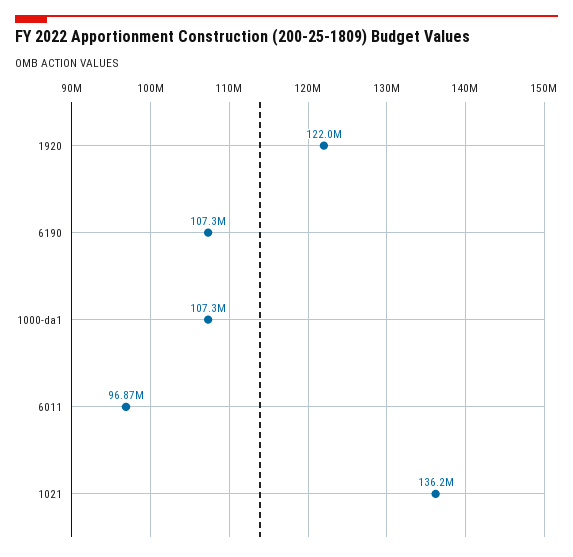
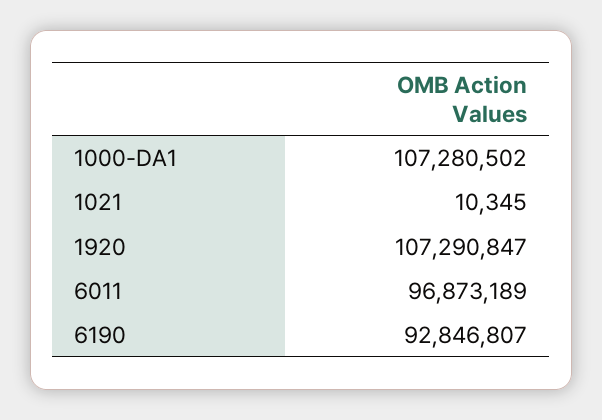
1920: 122000000 -> 107290847
6190: 107300000 -> 92846807
1021: 136200000 -> 10345

